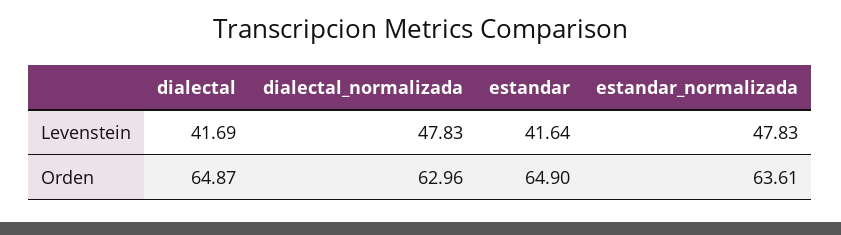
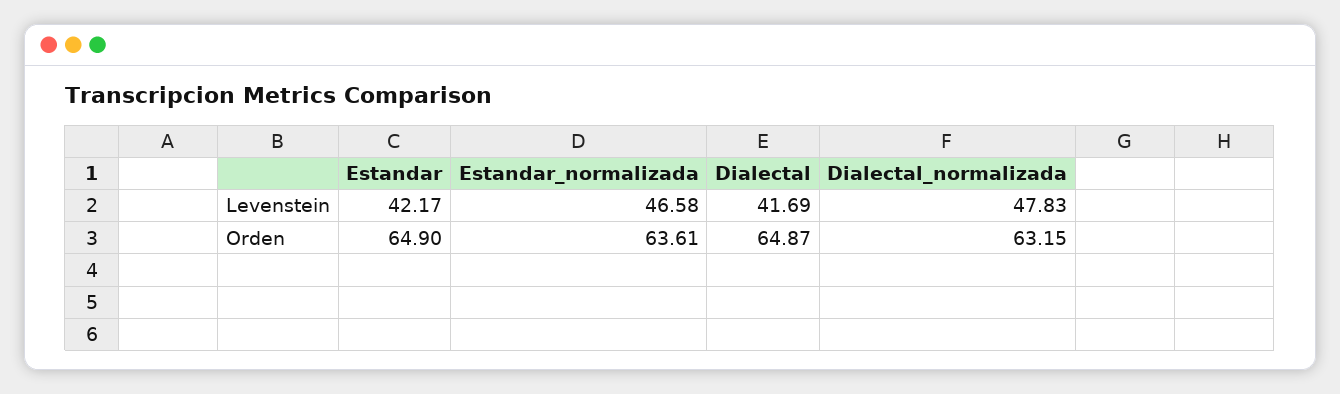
estandar, Levenstein: 41.64 -> 42.17
estandar_normalizada, Levenstein: 47.83 -> 46.58
dialectal_normalizada, Orden: 62.96 -> 63.15

